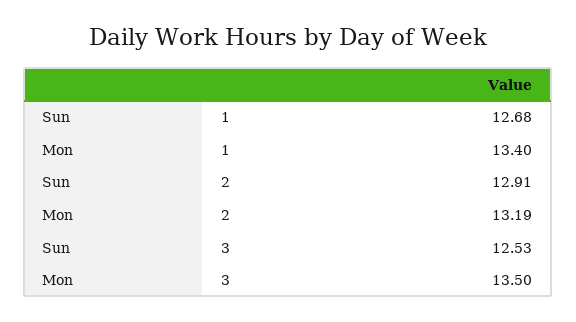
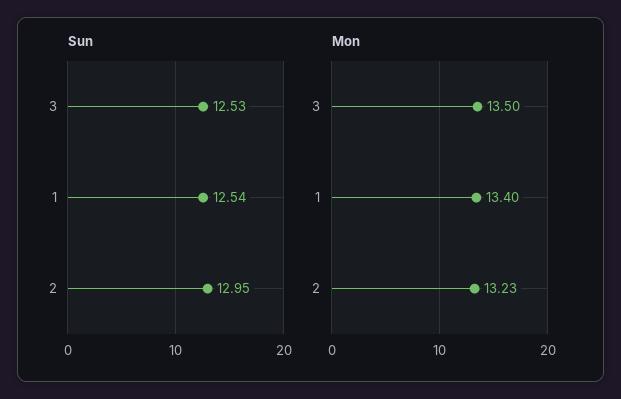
Sun, 1: 12.68 -> 12.54
Sun, 2: 12.91 -> 12.95
Mon, 2: 13.19 -> 13.23

